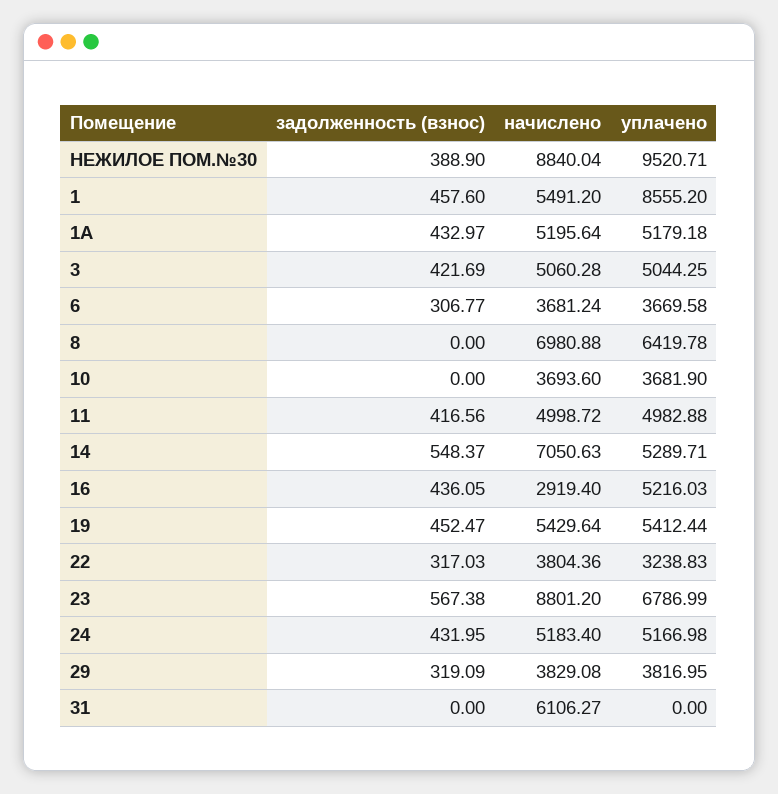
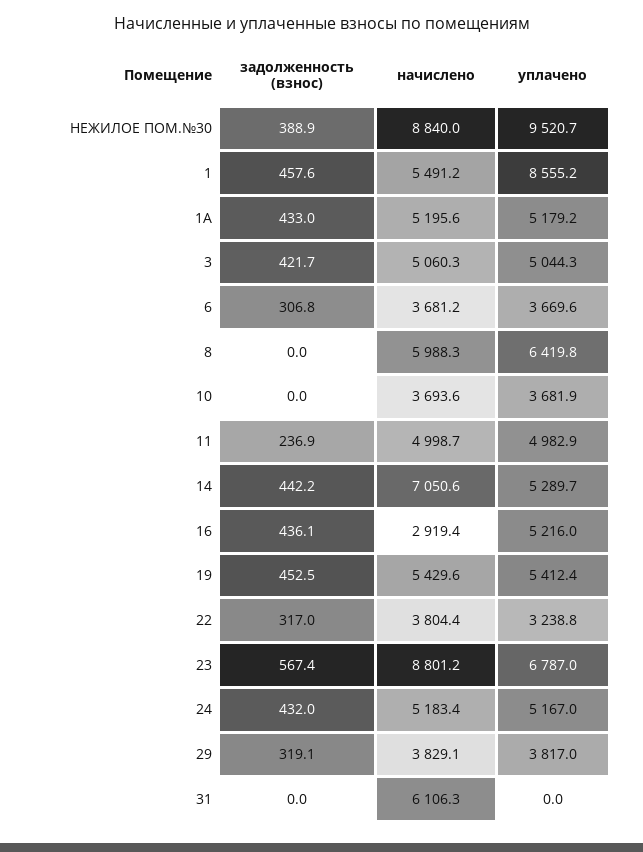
начислено, 8: 6980.88 -> 5988.3
задолженность (взнос), 11: 416.56 -> 236.9
задолженность (взнос), 14: 548.37 -> 442.2

